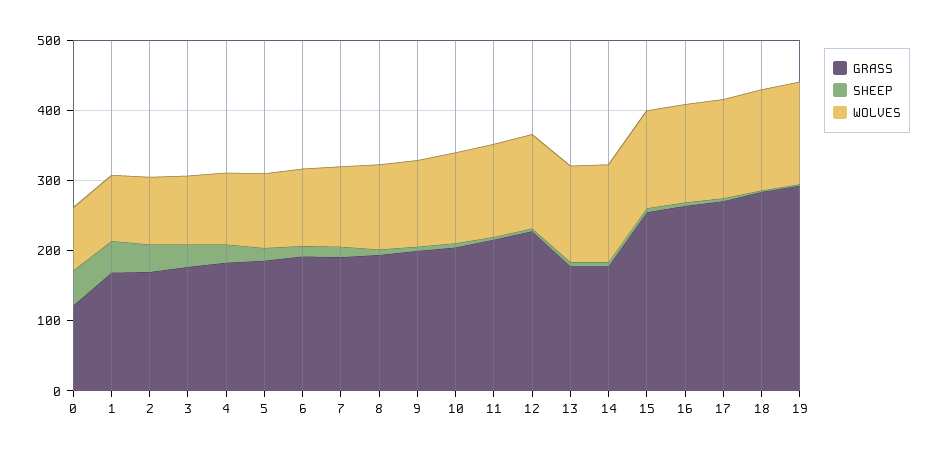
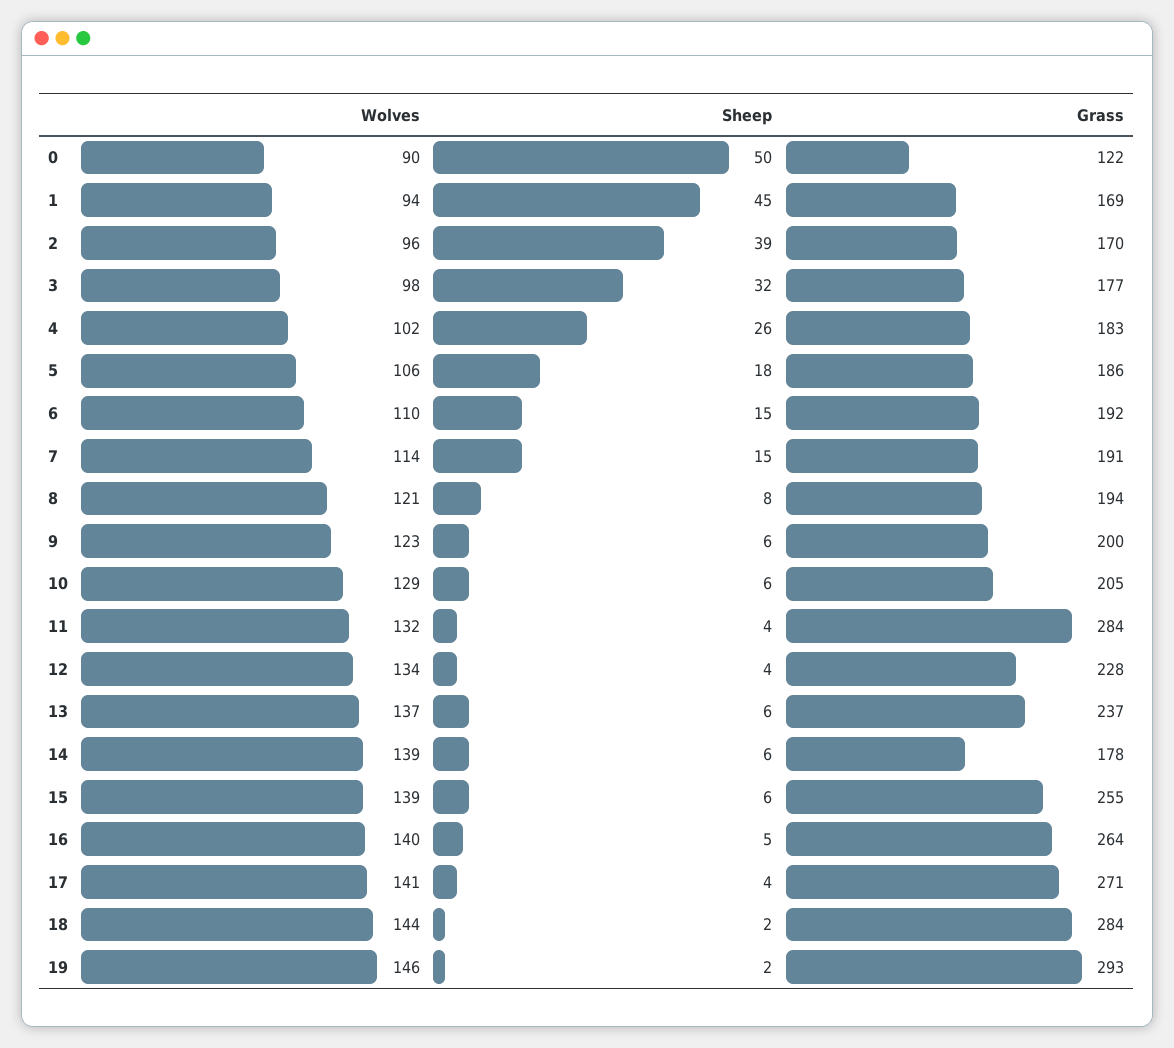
GRASS, 11: 220 -> 284
GRASS, 13: 180 -> 237

